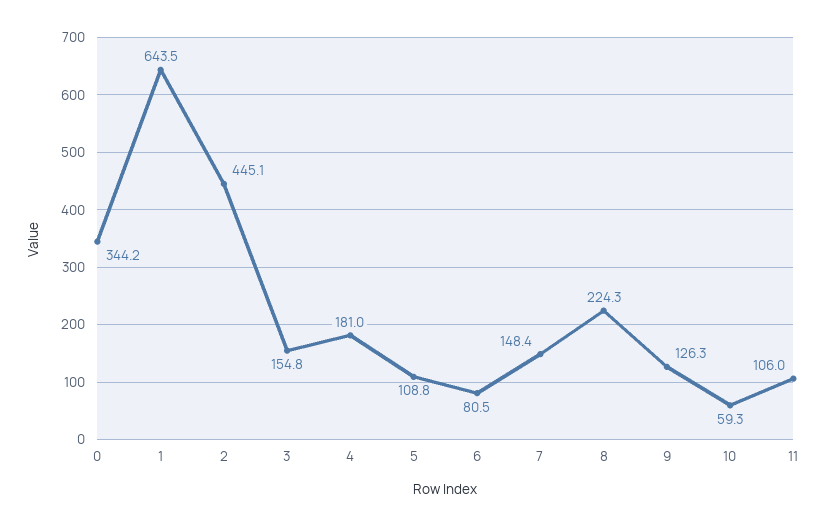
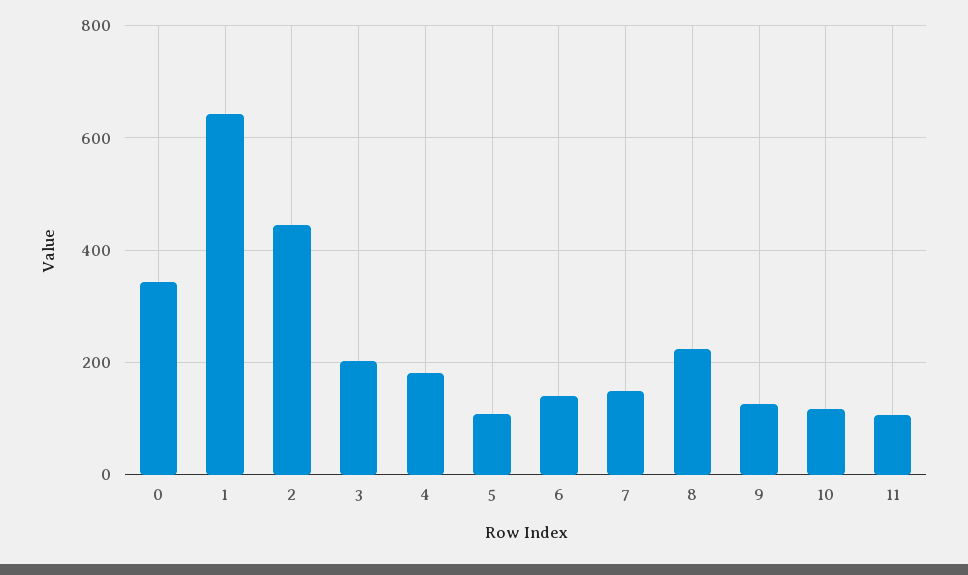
3: 154.8 -> 200
6: 80.5 -> 140
10: 59.3 -> 120

